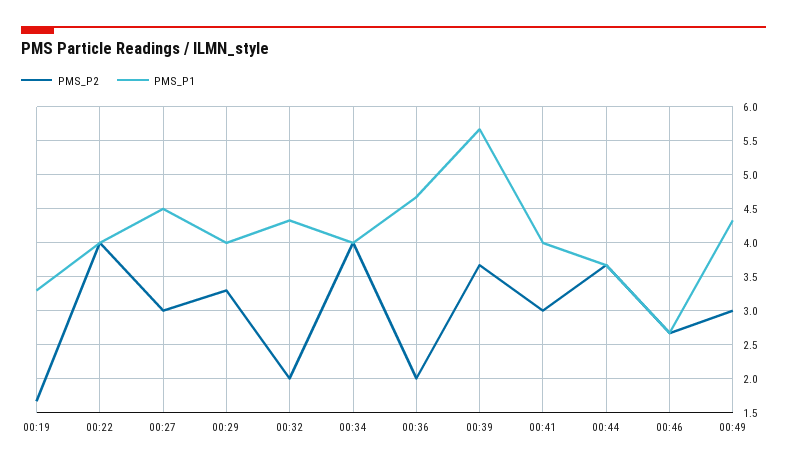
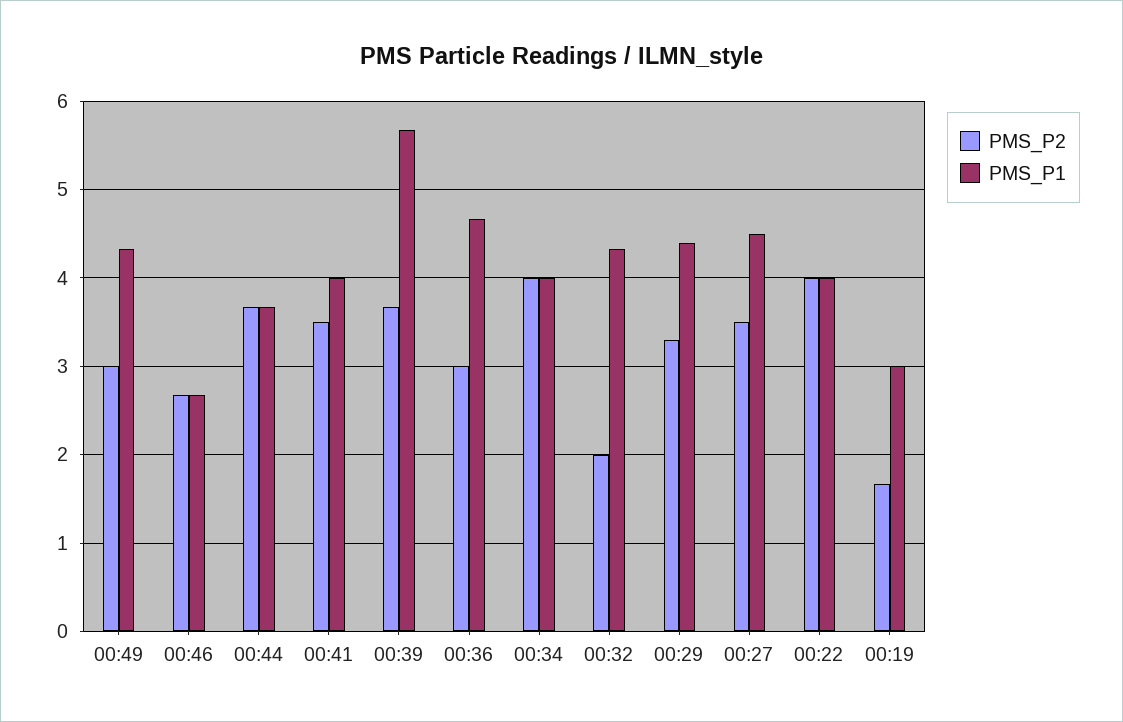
PMS_P1, 00:19: 3.3 -> 3
PMS_P2, 00:27: 3 -> 3.5
PMS_P1, 00:29: 4 -> 4.4
PMS_P2, 00:36: 2 -> 3
PMS_P2, 00:41: 3 -> 3.5

